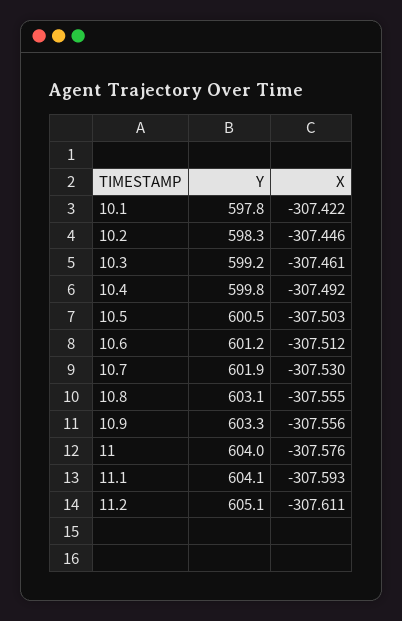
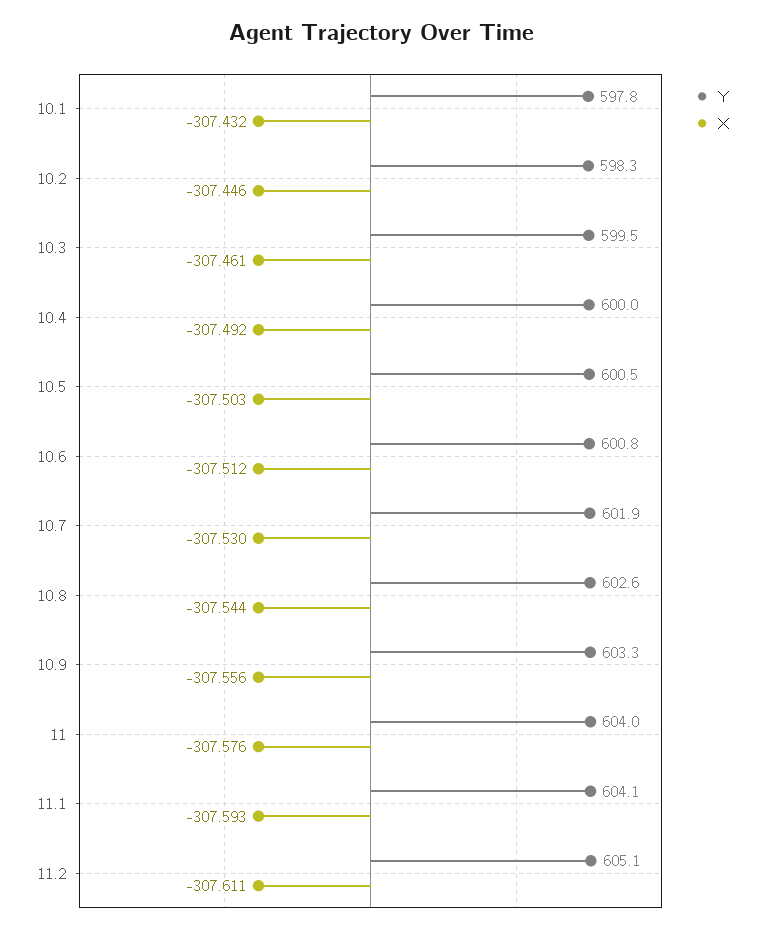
X, 10.1: -307.422 -> -307.432
Y, 10.3: 599.2 -> 599.5
Y, 10.4: 599.8 -> 600
Y, 10.6: 601.2 -> 600.8
Y, 10.8: 603.1 -> 602.6
X, 10.8: -307.555 -> -307.544

